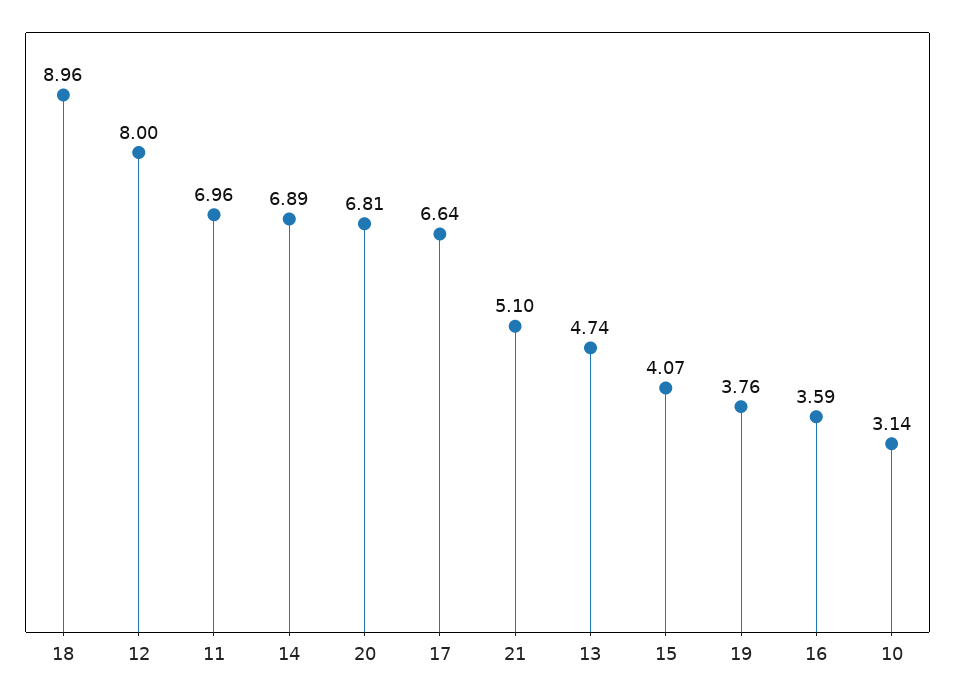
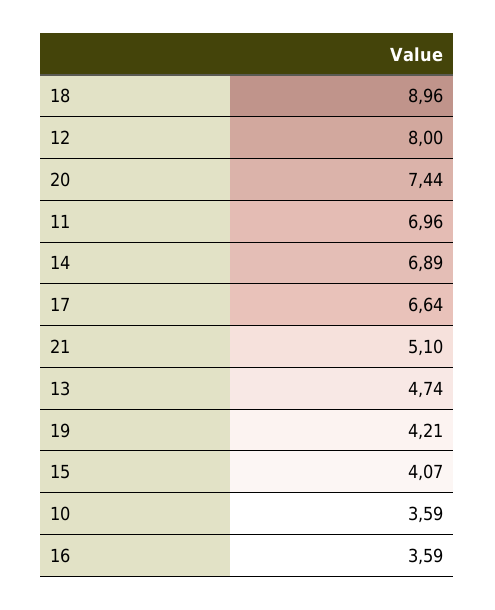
20: 6.81 -> 7.44
19: 3.76 -> 4.21
10: 3.14 -> 3.59

